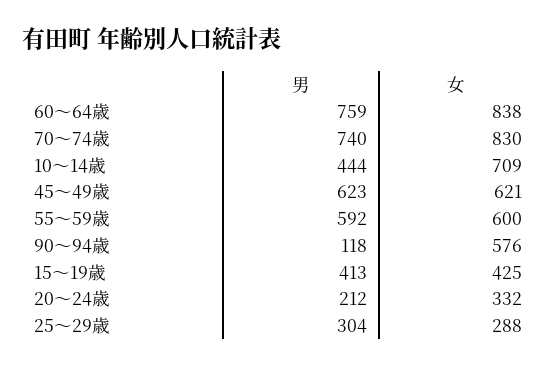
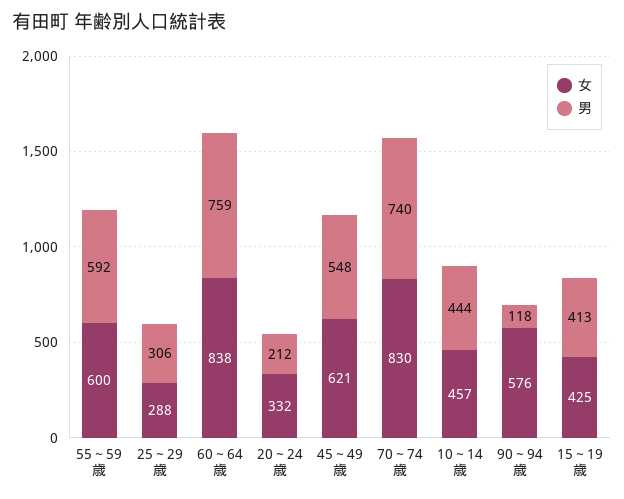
女, 10～14歳: 709 -> 457
男, 45～49歳: 623 -> 548
男, 25～29歳: 304 -> 306

